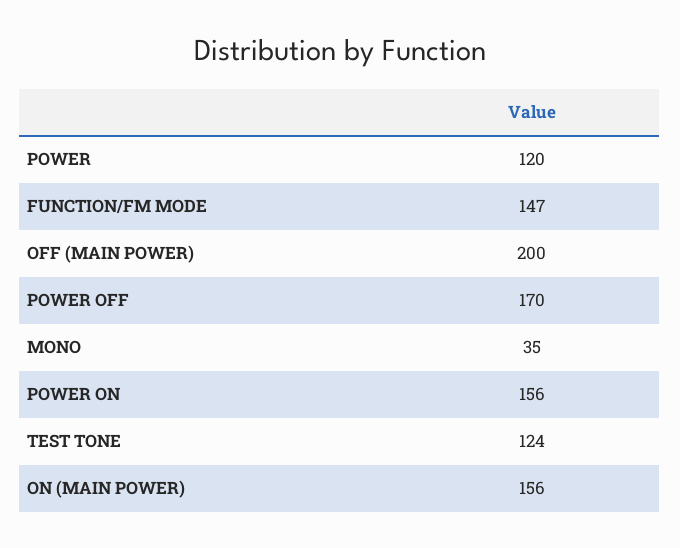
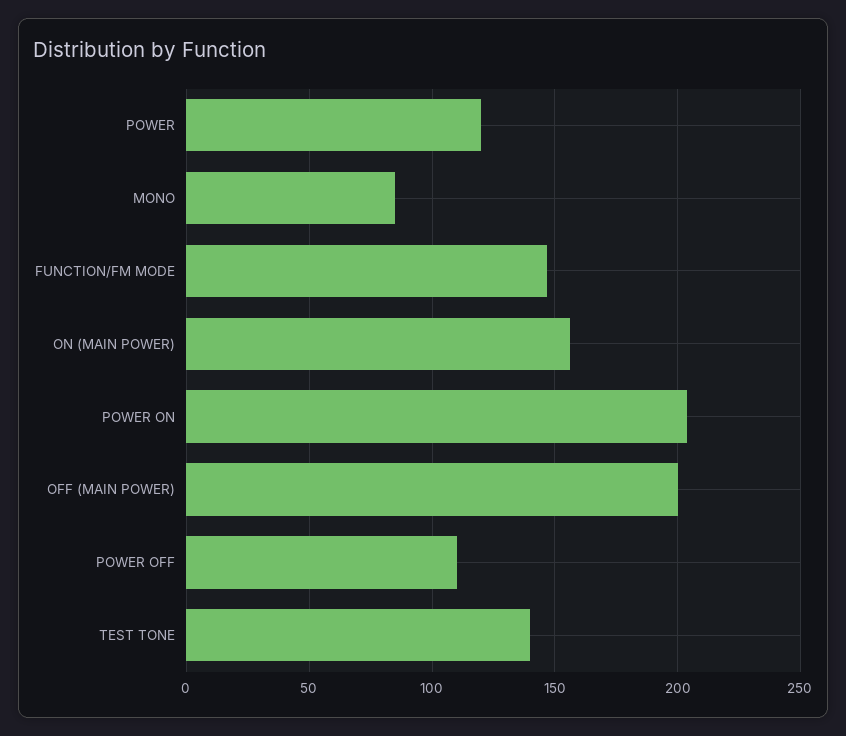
POWER OFF: 170 -> 110
MONO: 35 -> 85
POWER ON: 156 -> 205
TEST TONE: 124 -> 140

